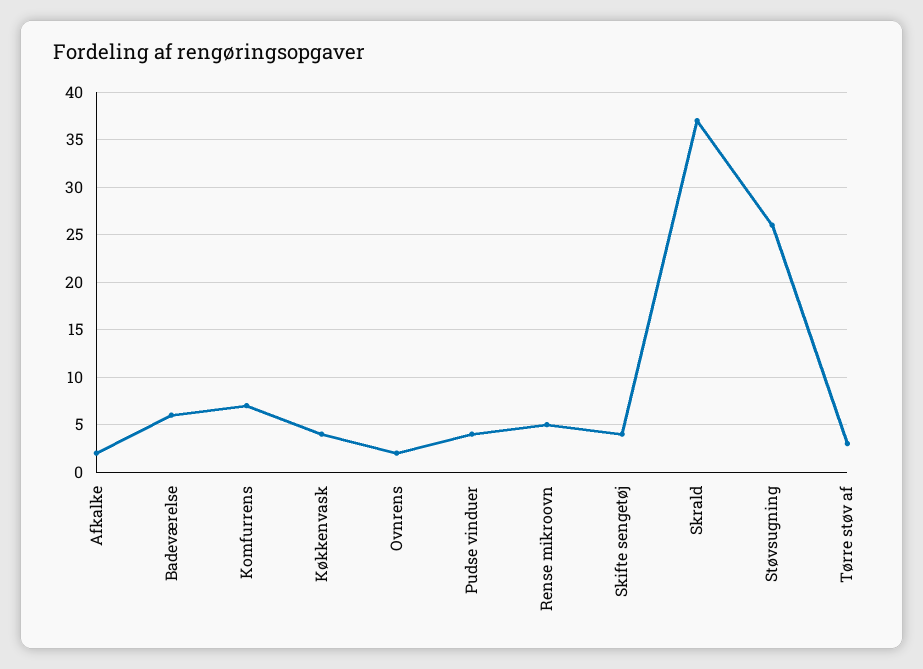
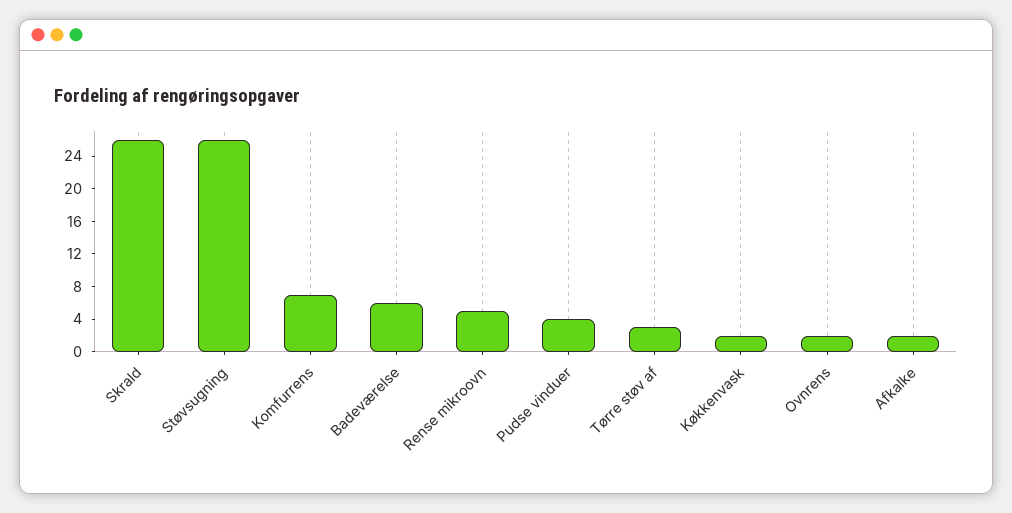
Køkkenvask: 4 -> 2
Skifte sengetøj: 4 -> none
Skrald: 37 -> 26

